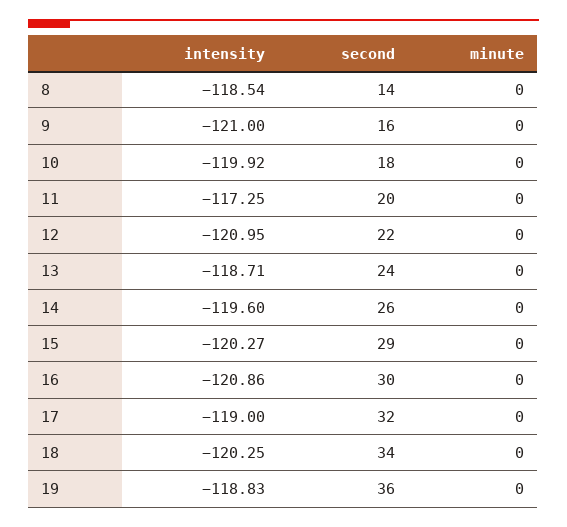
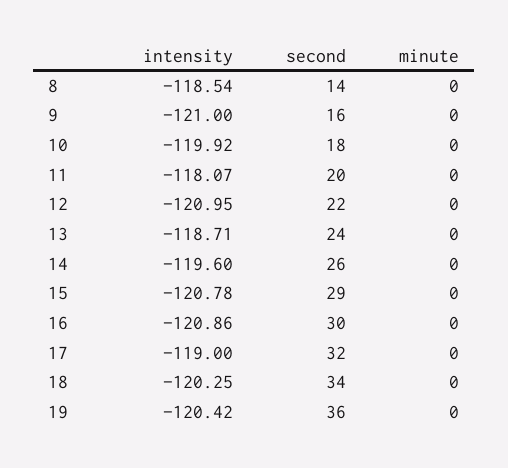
intensity, 11: -117.25 -> -118.07
intensity, 15: -120.27 -> -120.78
intensity, 19: -118.83 -> -120.42

